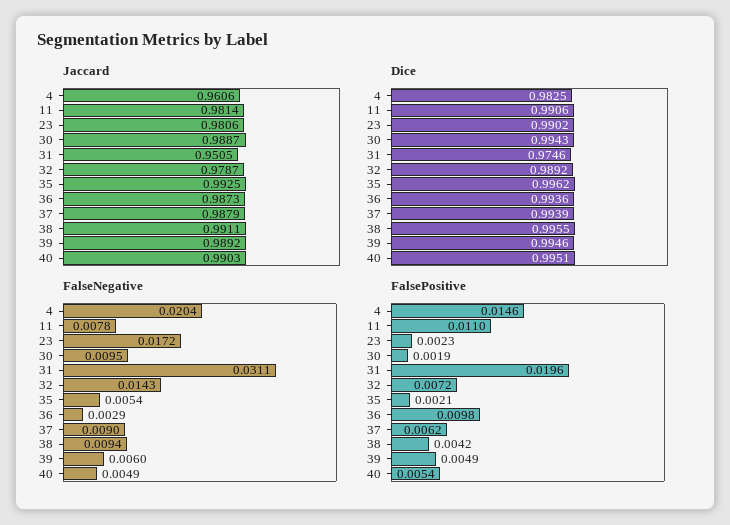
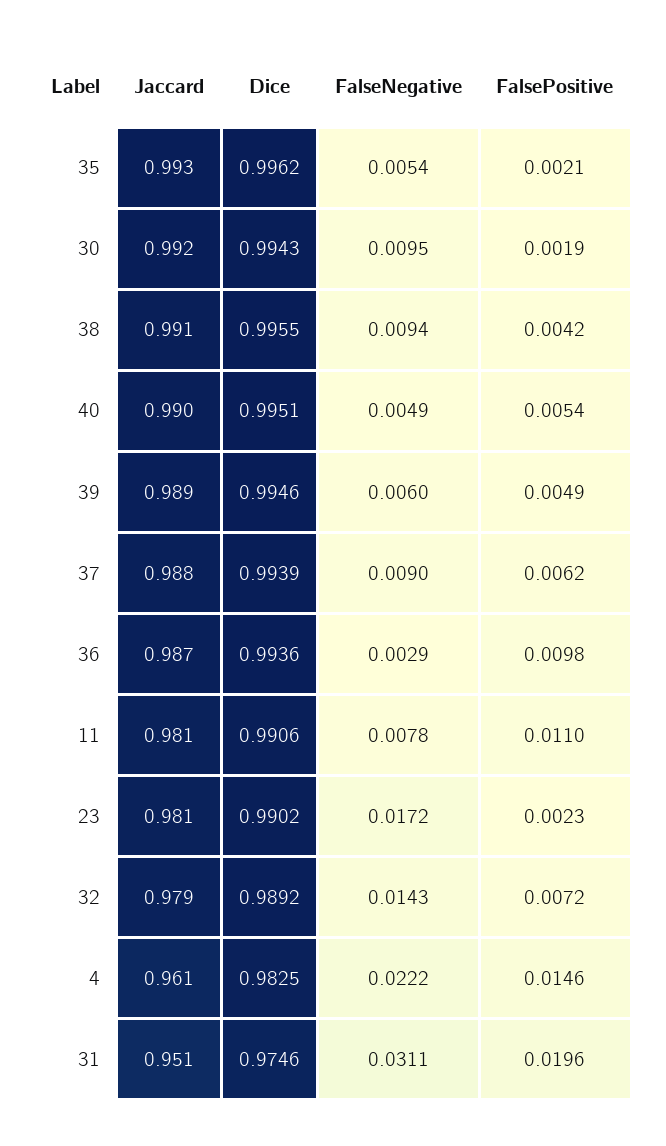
Jaccard, 30: 0.9887 -> 0.992
FalseNegative, 4: 0.0204 -> 0.0222

